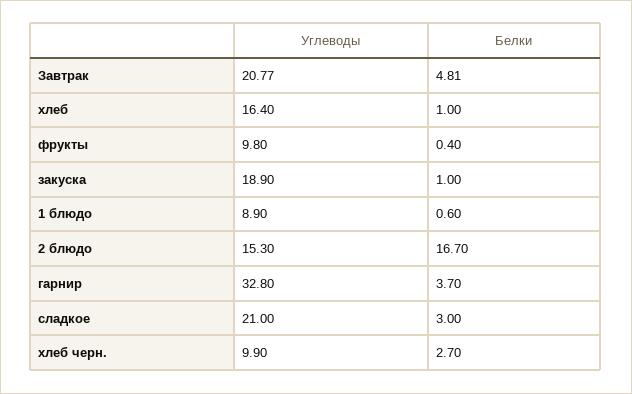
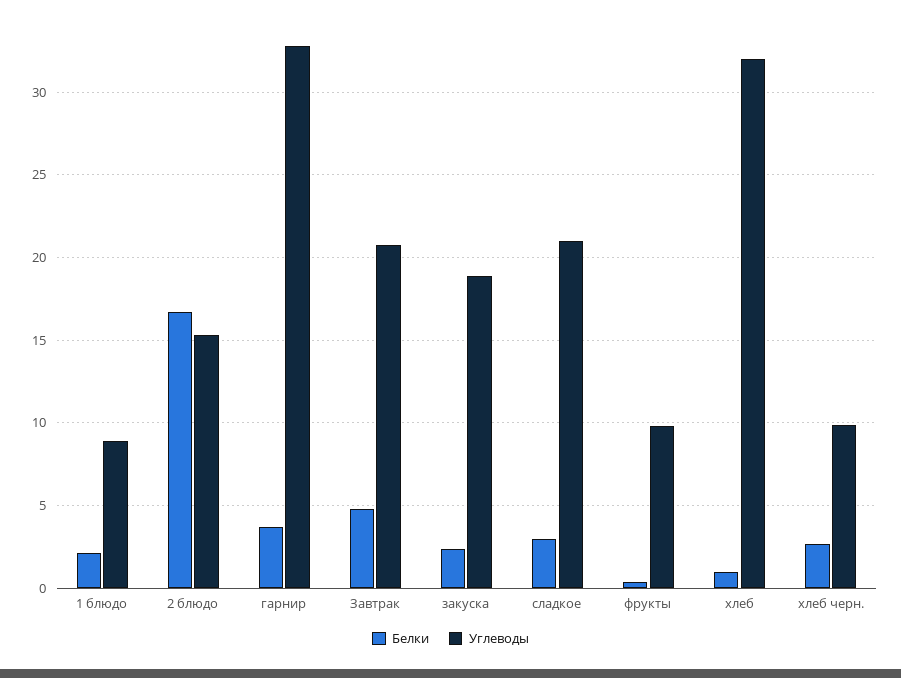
Углеводы, хлеб: 16.4 -> 32
Белки, закуска: 1 -> 2.5
Белки, 1 блюдо: 0.6 -> 2

